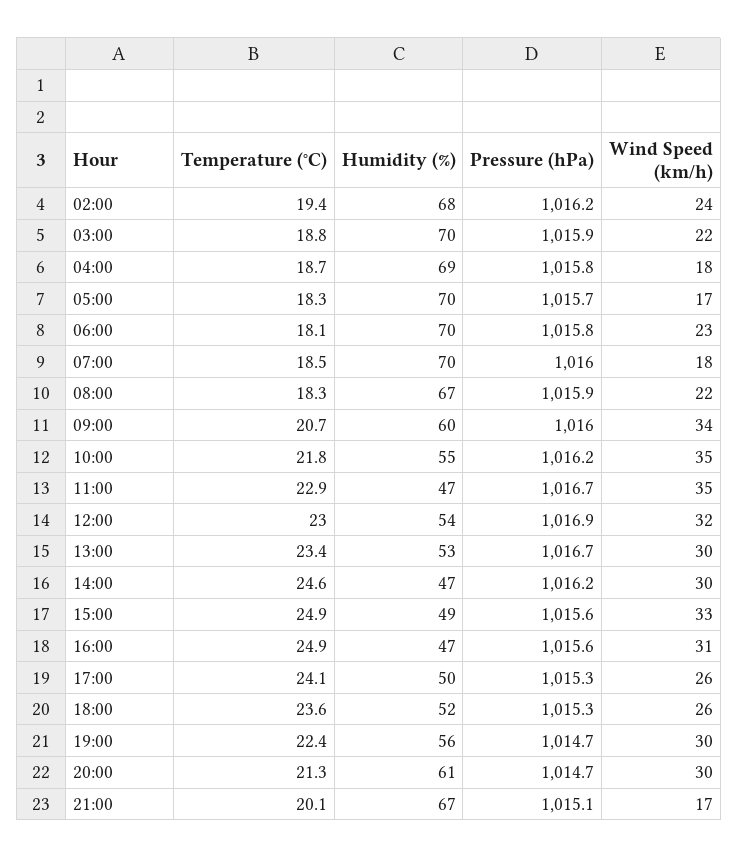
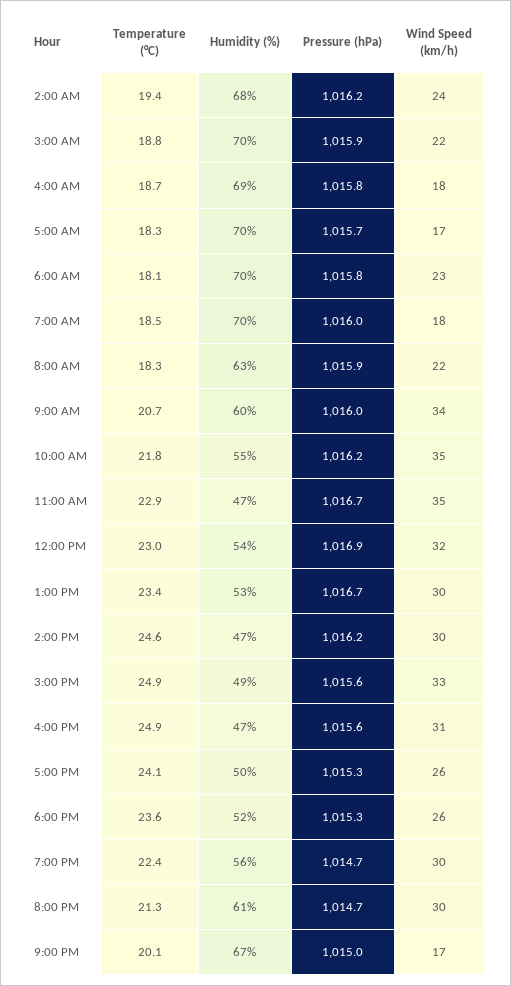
Humidity (%), 08:00: 67 -> 63
Pressure (hPa), 21:00: 1015.1 -> 1015

